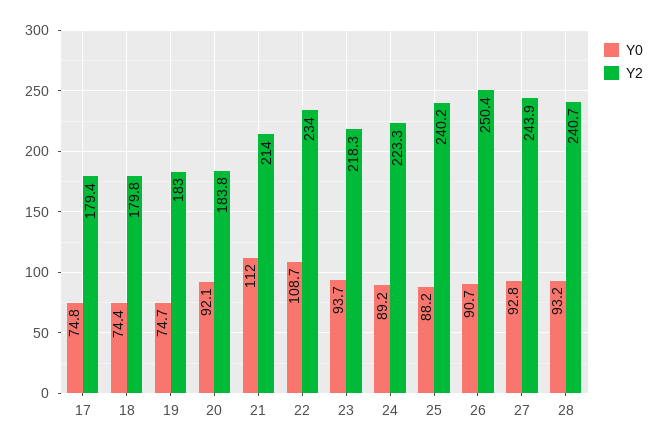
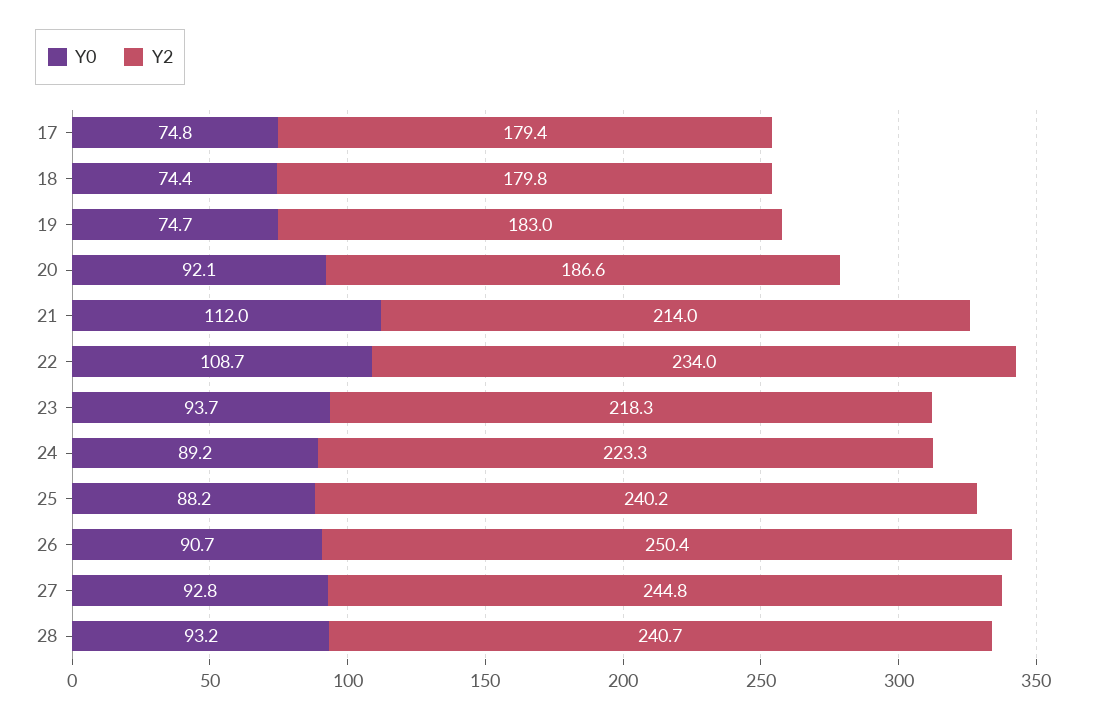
Y2, 20: 183.8 -> 186.6
Y2, 27: 243.9 -> 244.8

